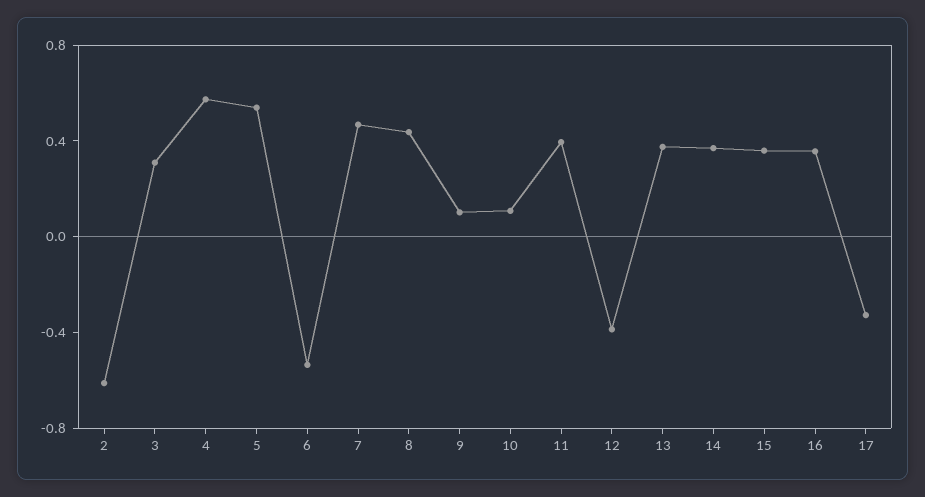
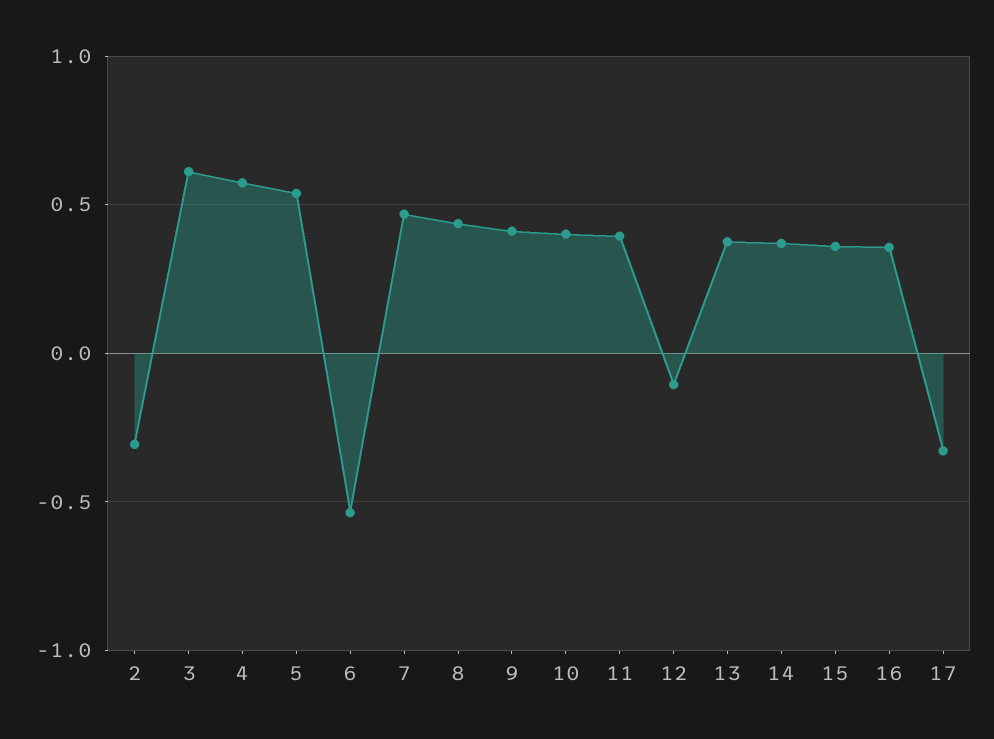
2: -0.6 -> -0.3
3: 0.3 -> 0.6
9: 0.1 -> 0.4
10: 0.1 -> 0.4
12: -0.4 -> -0.1

